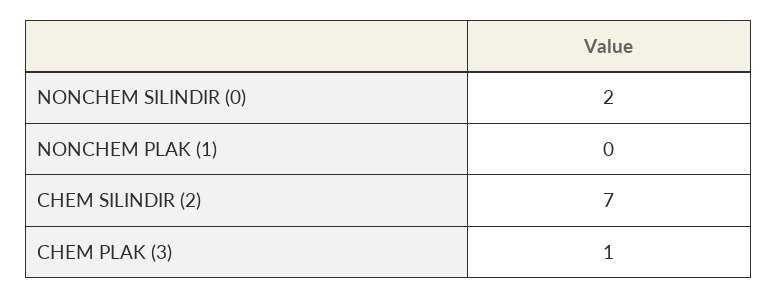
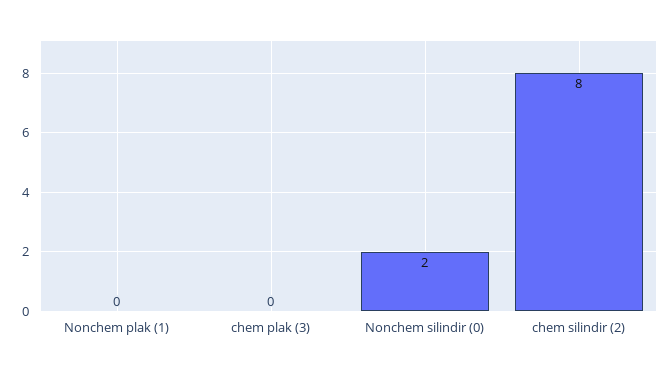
CHEM SILINDIR (2): 7 -> 8
CHEM PLAK (3): 1 -> 0

